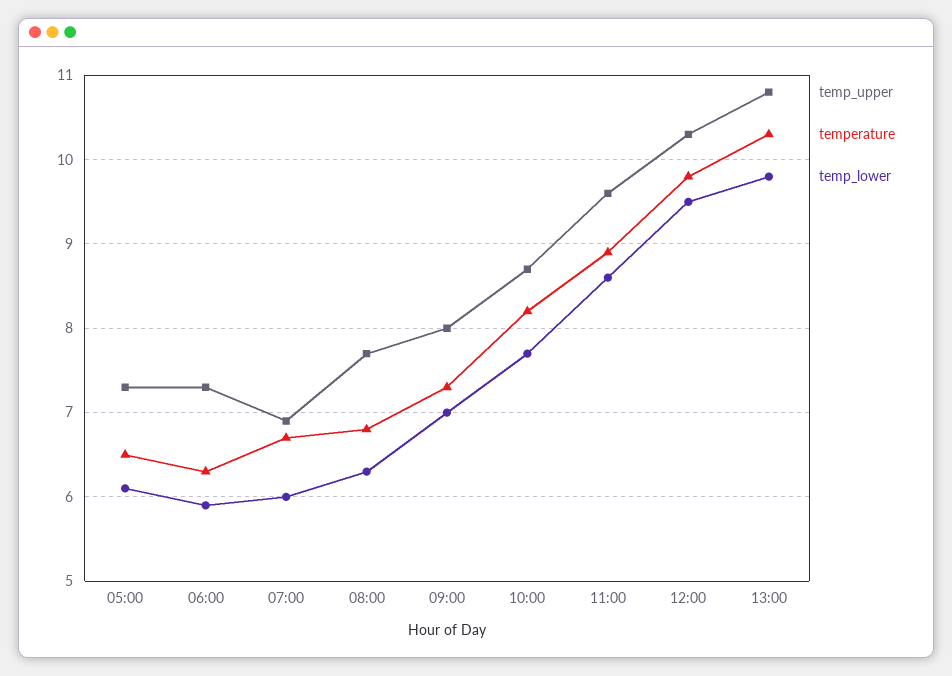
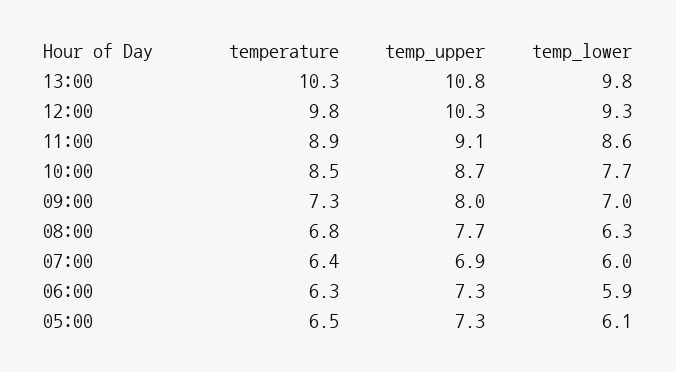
temperature, 07:00: 6.7 -> 6.4
temperature, 10:00: 8.2 -> 8.5
temp_upper, 11:00: 9.6 -> 9.1
temp_lower, 12:00: 9.5 -> 9.3

